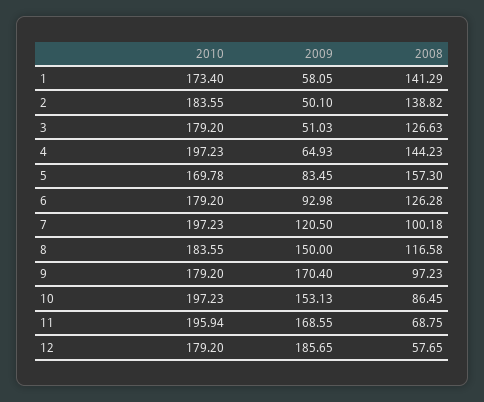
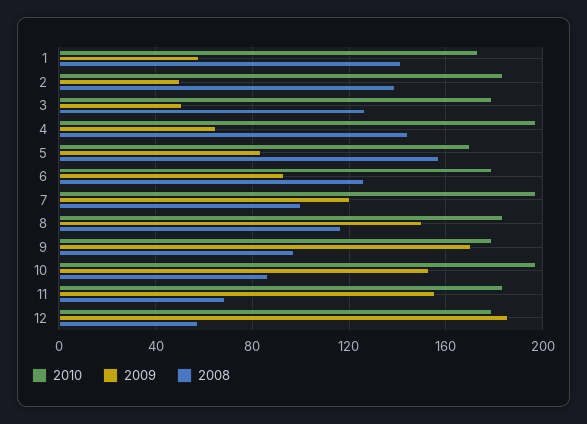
2010, 11: 195.94 -> 185
2009, 11: 168.55 -> 155

